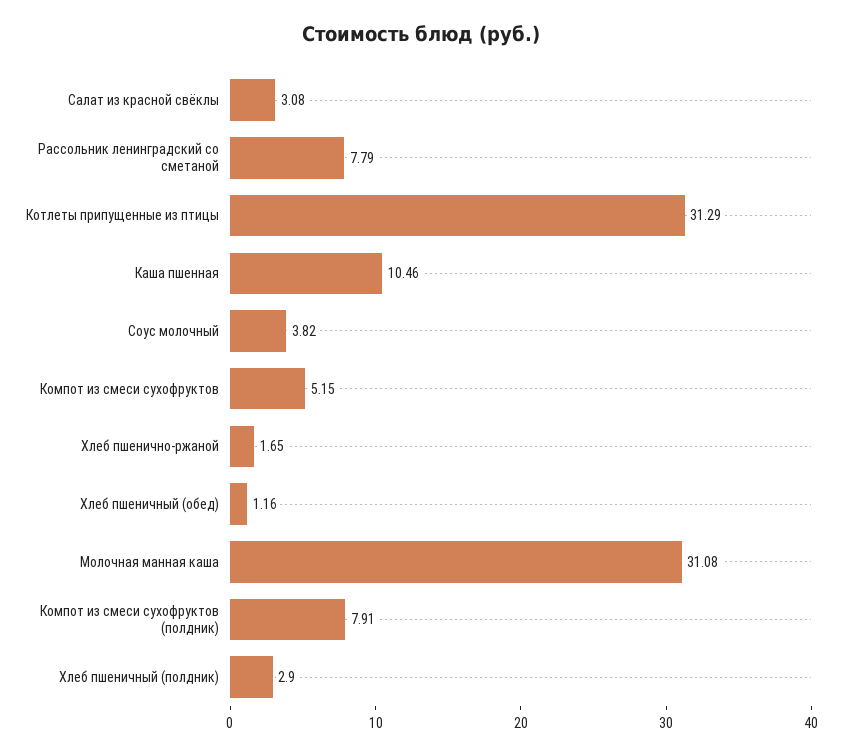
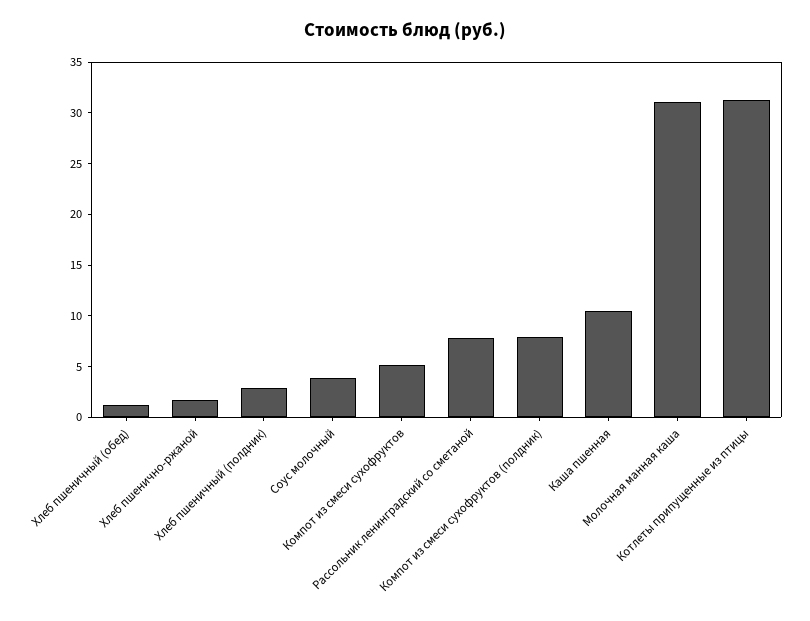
Салат из красной свёклы: 3.08 -> none

